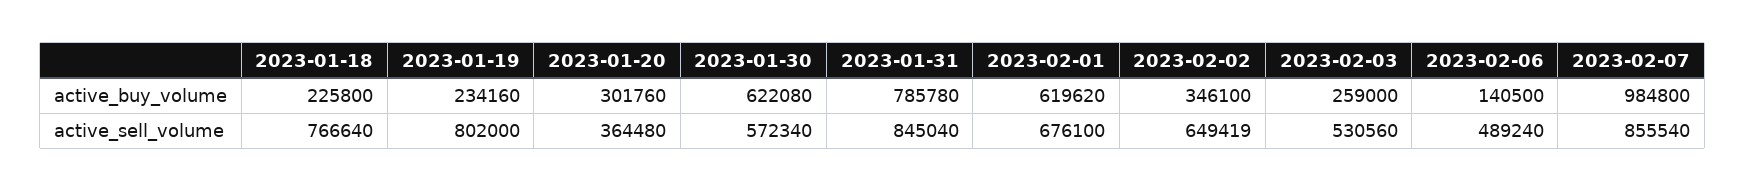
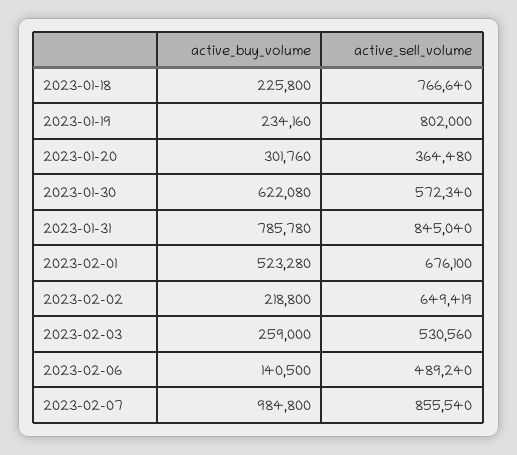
2023-02-01, active_buy_volume: 619620 -> 523280
2023-02-02, active_buy_volume: 346100 -> 218800

